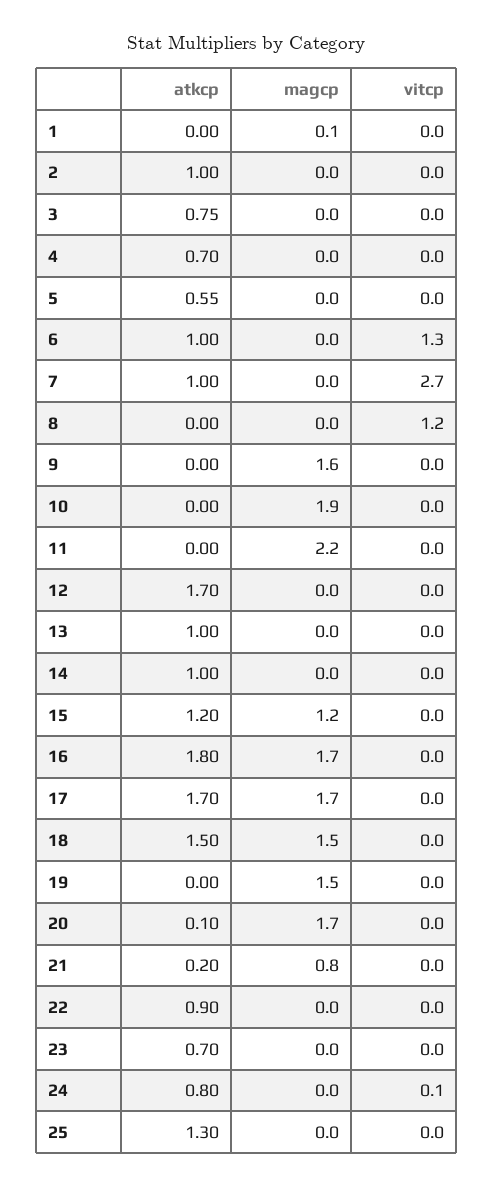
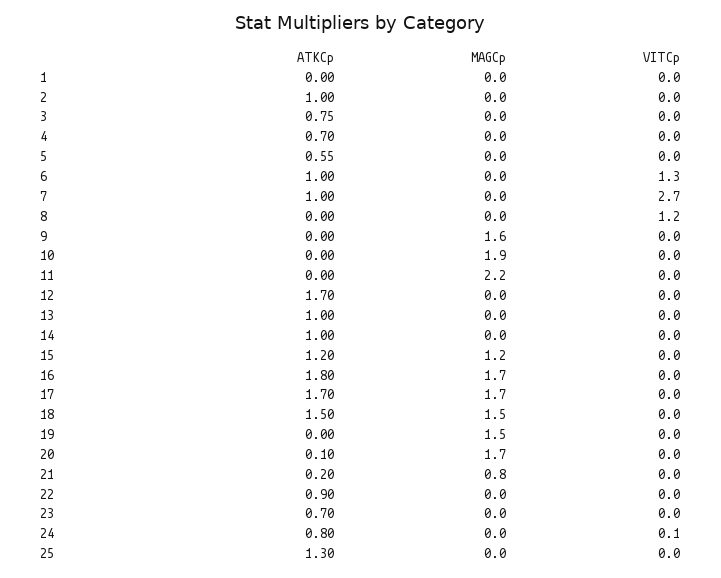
magcp, 1: 0.1 -> 0

